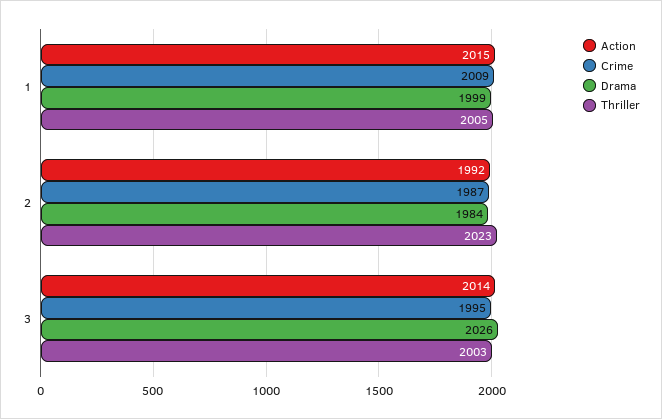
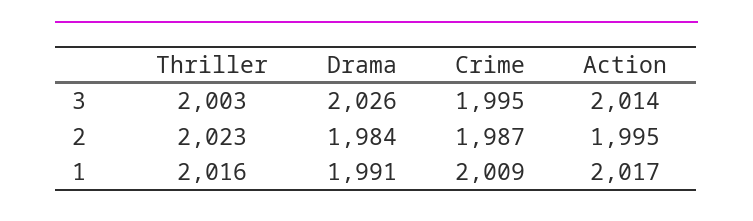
Action, 1: 2015 -> 2017
Drama, 1: 1999 -> 1991
Thriller, 1: 2005 -> 2016
Action, 2: 1992 -> 1995

